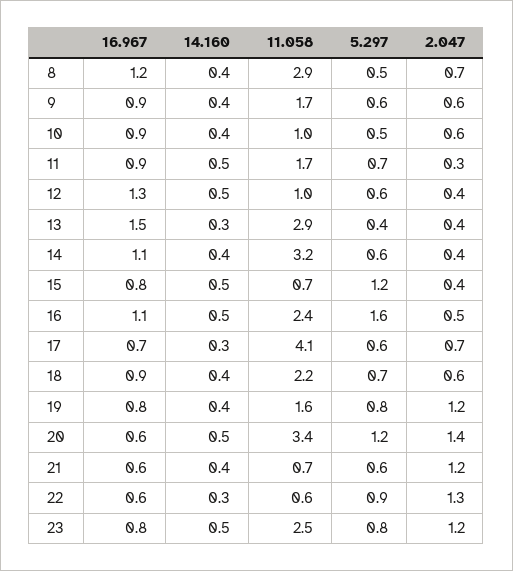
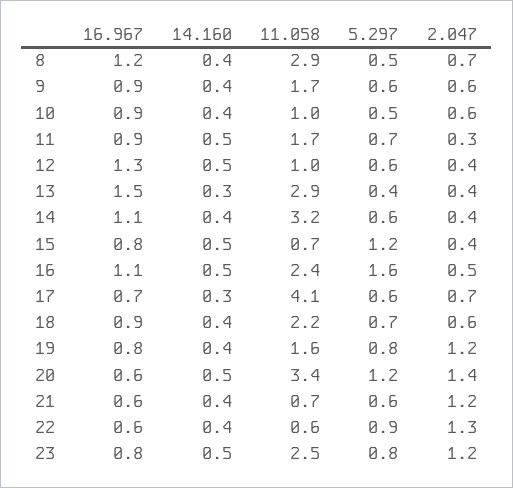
14.160, 22: 0.3 -> 0.4

